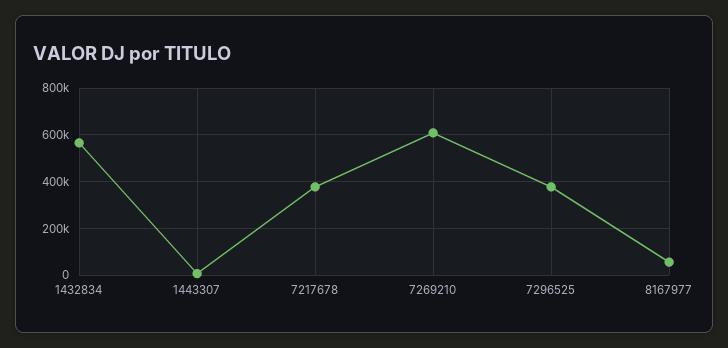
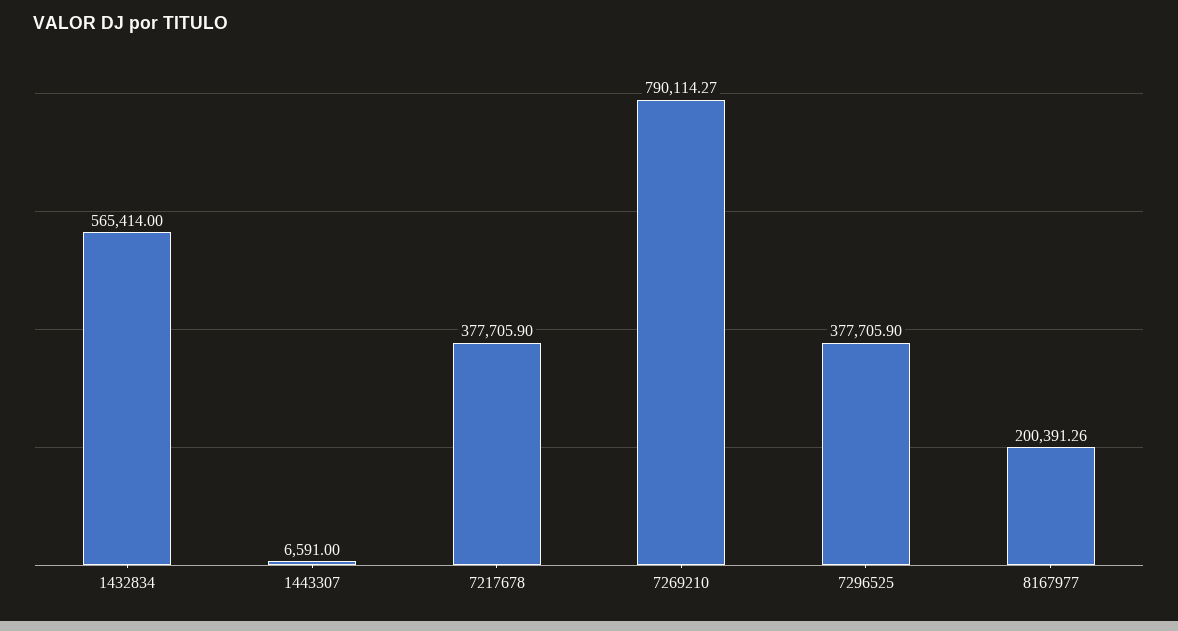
7269210: 600000 -> 790114.27
8167977: 50000 -> 200391.26

